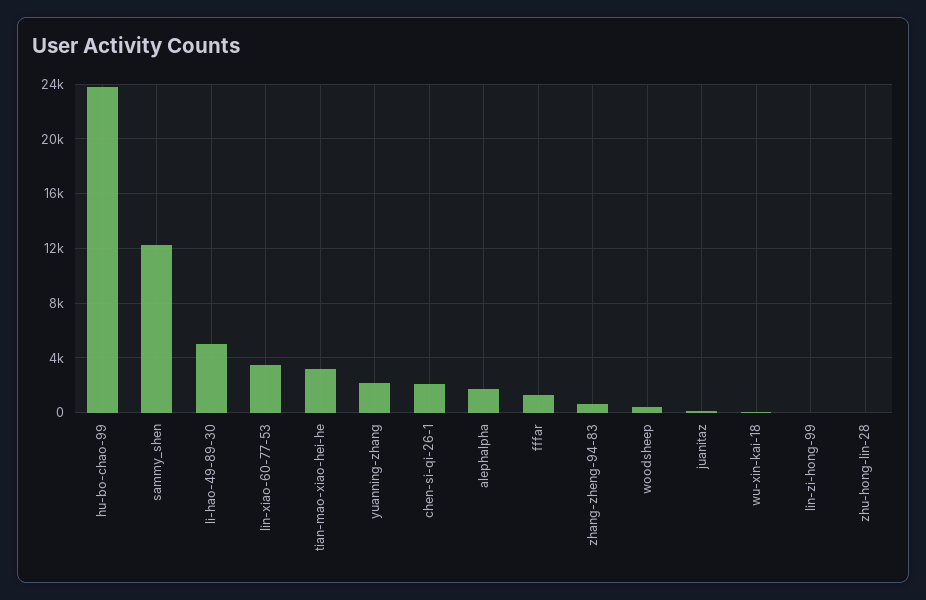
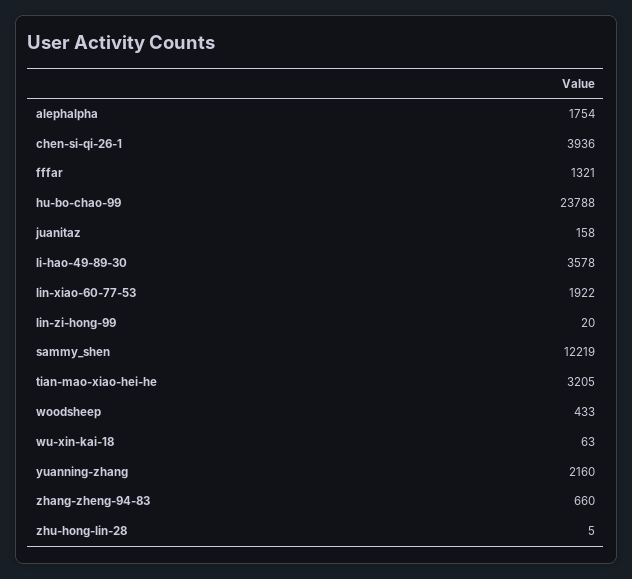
li-hao-49-89-30: 5000 -> 3578
lin-xiao-60-77-53: 3500 -> 1922
chen-si-qi-26-1: 2000 -> 3936

